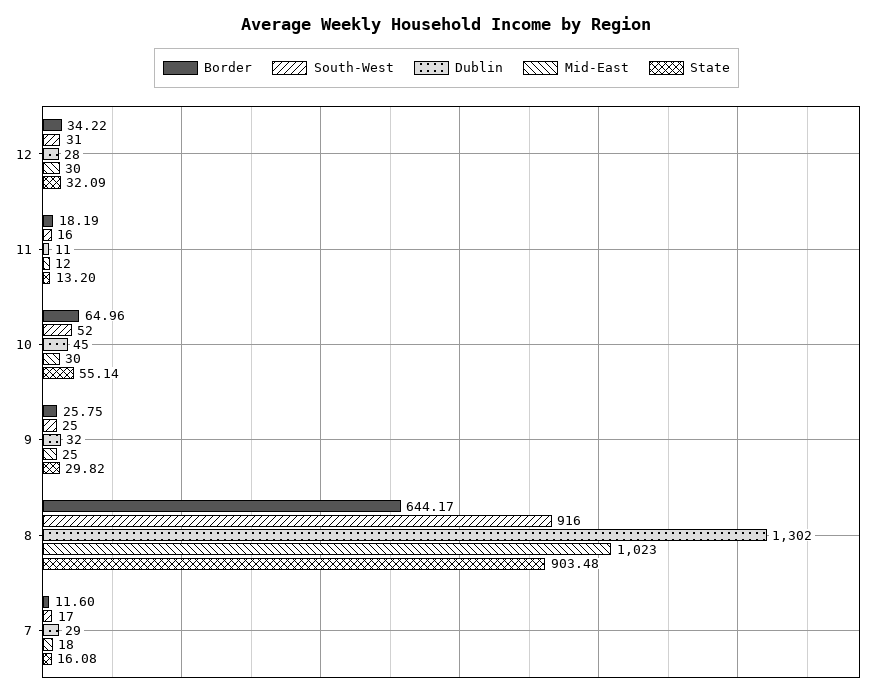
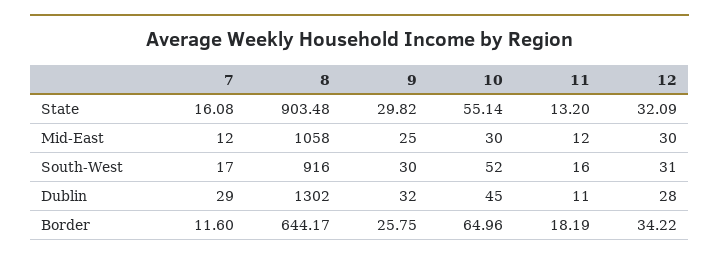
South-West, 9: 25 -> 30
Mid-East, 8: 1023 -> 1058
Mid-East, 7: 18 -> 12

